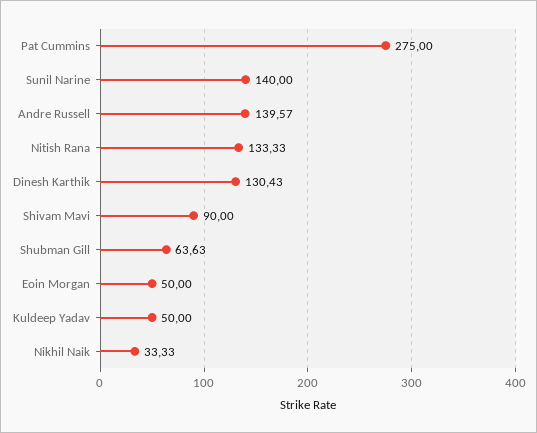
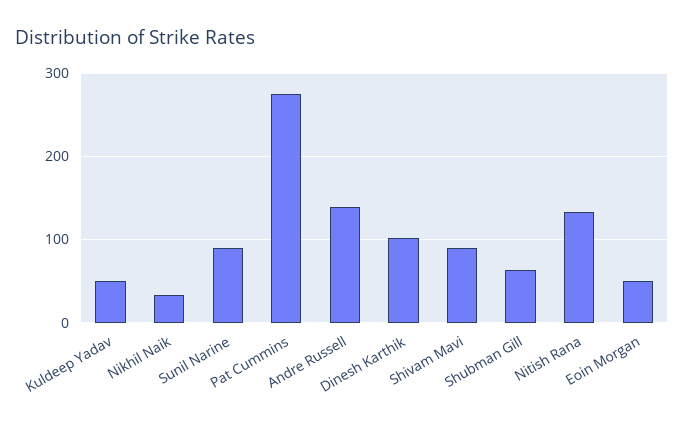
Sunil Narine: 140 -> 90
Dinesh Karthik: 130.43 -> 100

